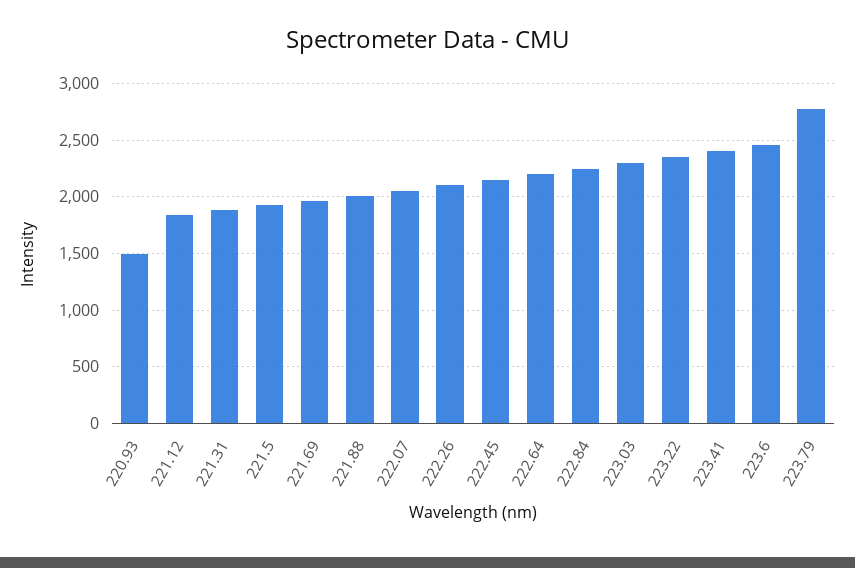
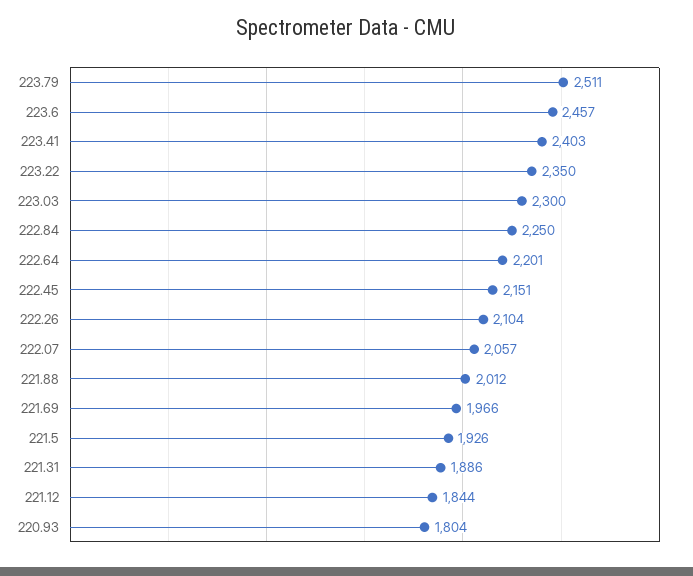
220.93: 1500 -> 1804
223.79: 2800 -> 2511

